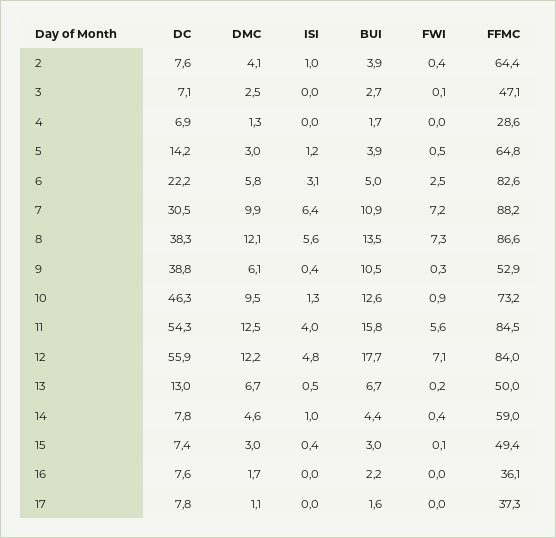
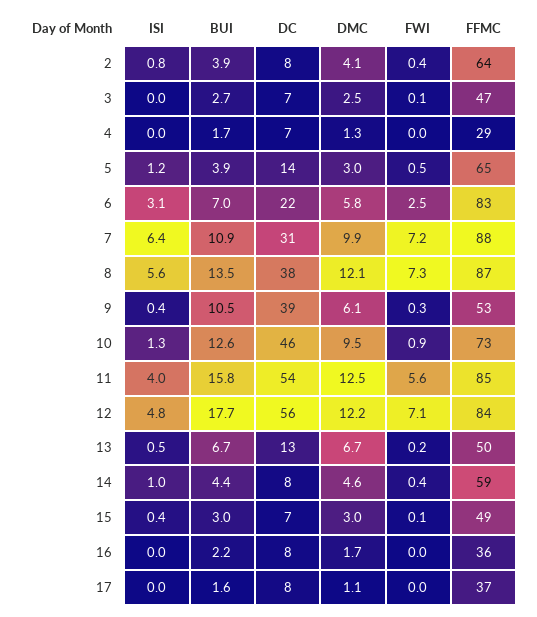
ISI, 2: 1 -> 0.8
BUI, 6: 5 -> 7

